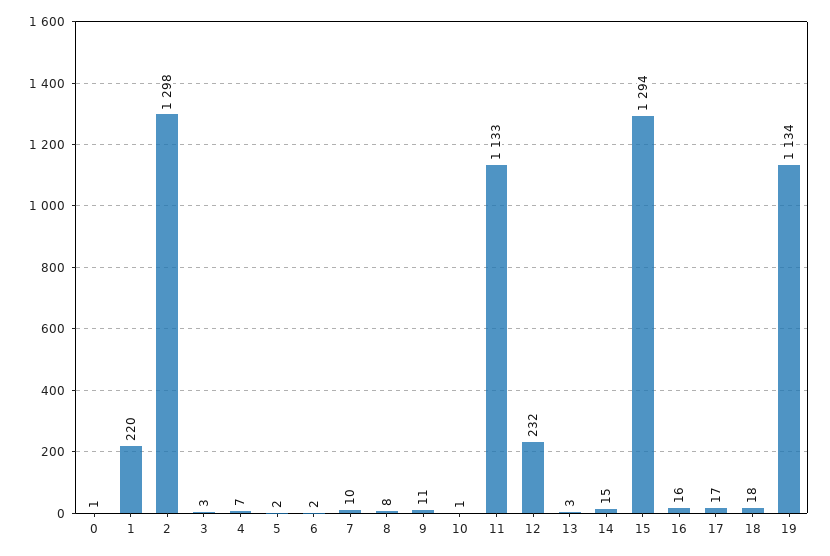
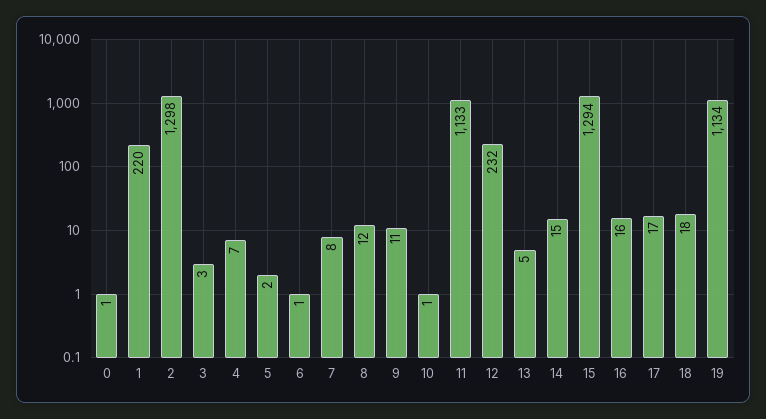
6: 2 -> 1
7: 10 -> 8
8: 8 -> 12
13: 3 -> 5

